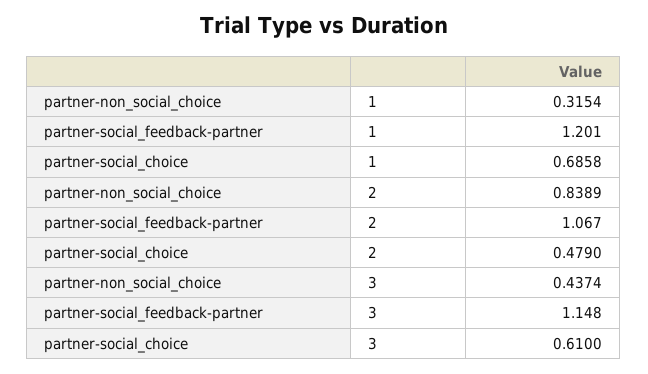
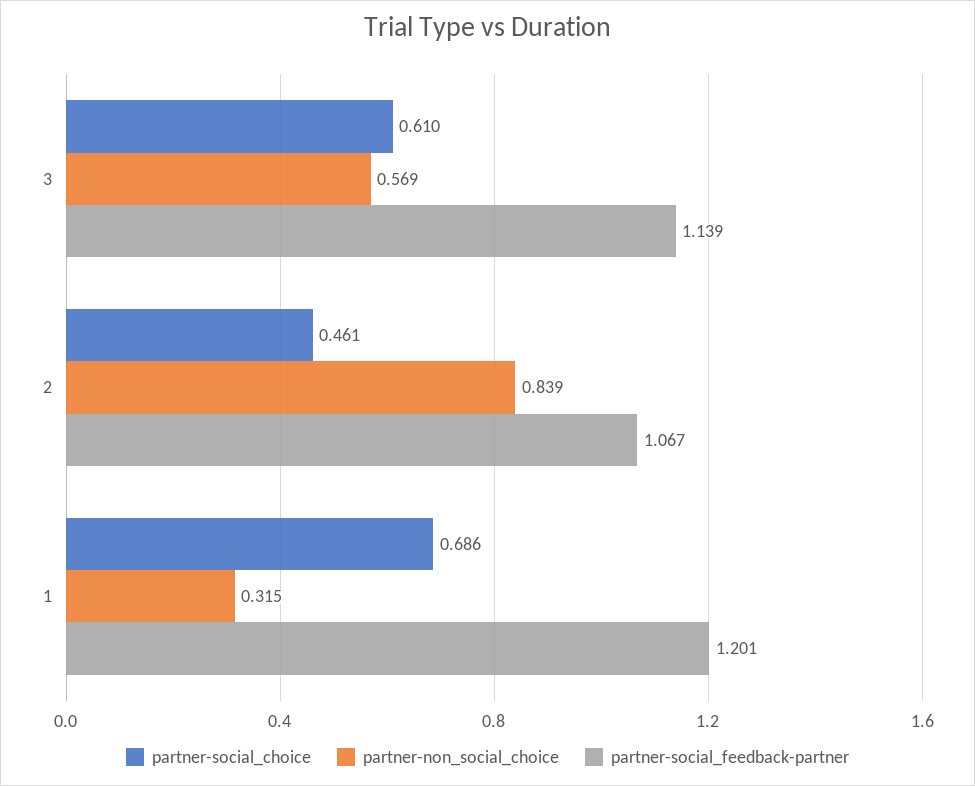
partner-social_choice, 2: 0.479 -> 0.461
partner-non_social_choice, 3: 0.4374 -> 0.569
partner-social_feedback-partner, 3: 1.148 -> 1.139

